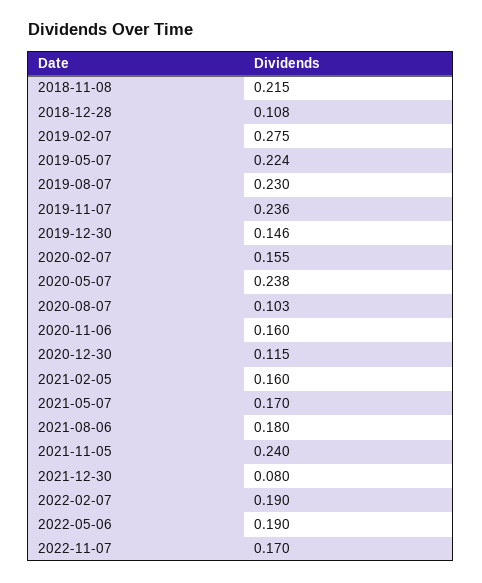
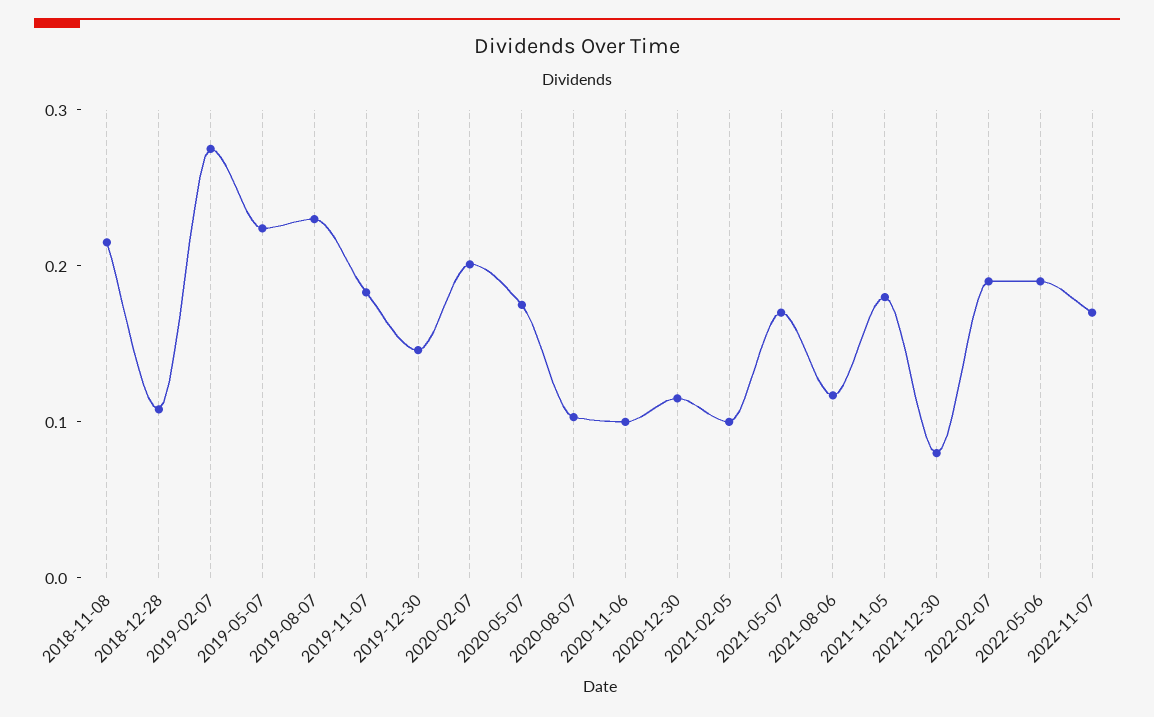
2019-11-07: 0.236 -> 0.18
2020-02-07: 0.155 -> 0.2
2020-05-07: 0.238 -> 0.18
2020-11-06: 0.16 -> 0.1
2021-02-05: 0.16 -> 0.1
2021-08-06: 0.18 -> 0.12
2021-11-05: 0.24 -> 0.18

